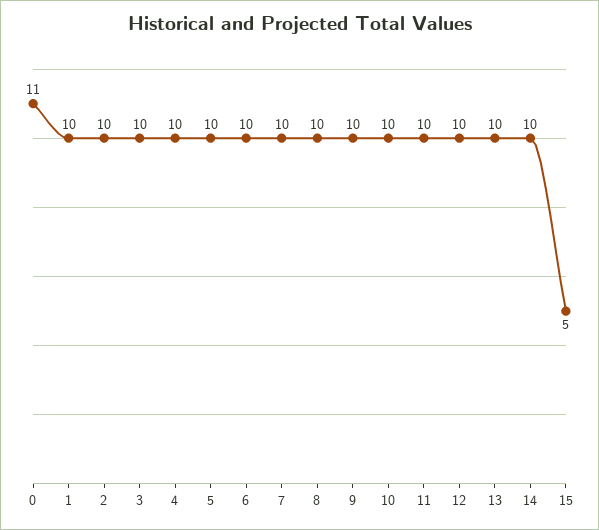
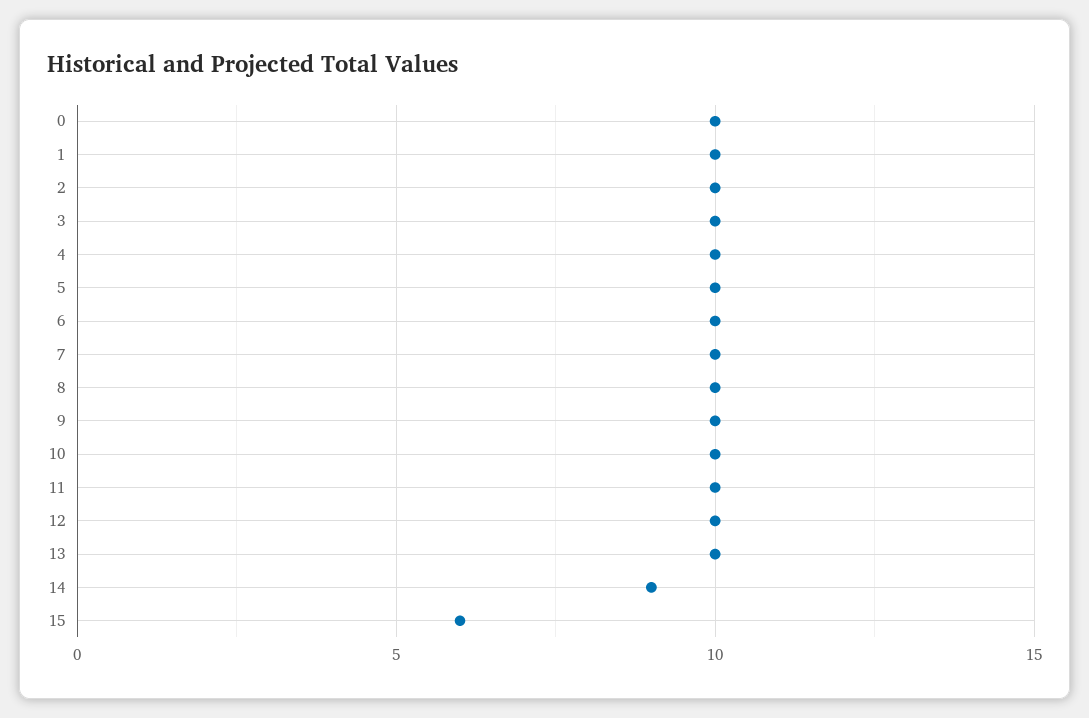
0: 11 -> 10
14: 10 -> 9
15: 5 -> 6

